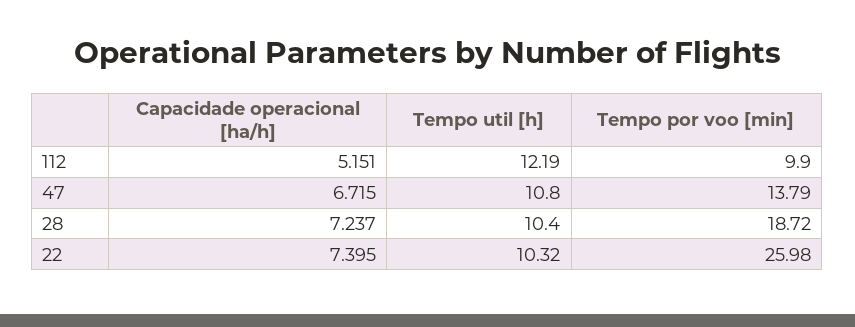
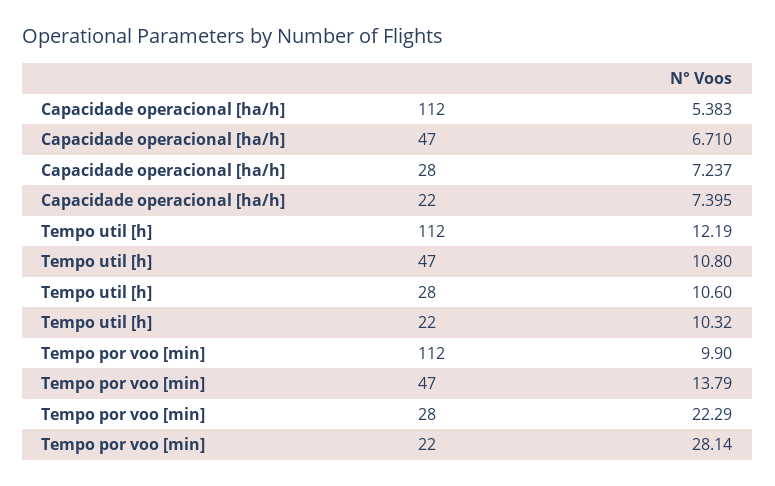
Capacidade operacional [ha/h], 112: 5.151 -> 5.383
Capacidade operacional [ha/h], 47: 6.715 -> 6.71
Tempo util [h], 28: 10.4 -> 10.6
Tempo por voo [min], 28: 18.72 -> 22.29
Tempo por voo [min], 22: 25.98 -> 28.14

